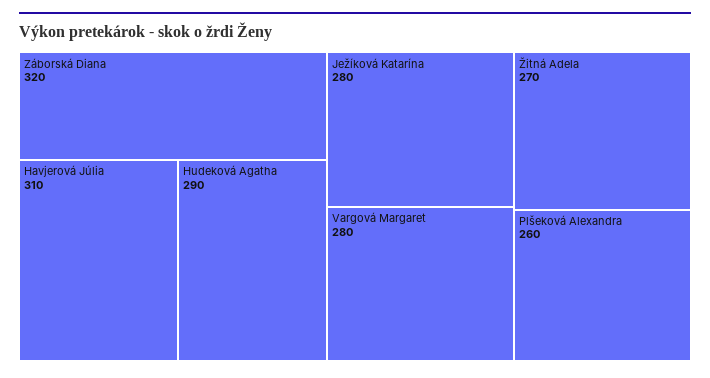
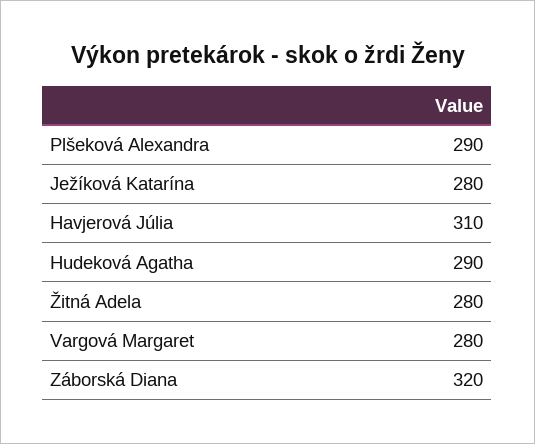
Žitná Adela: 270 -> 280
Plšeková Alexandra: 260 -> 290

